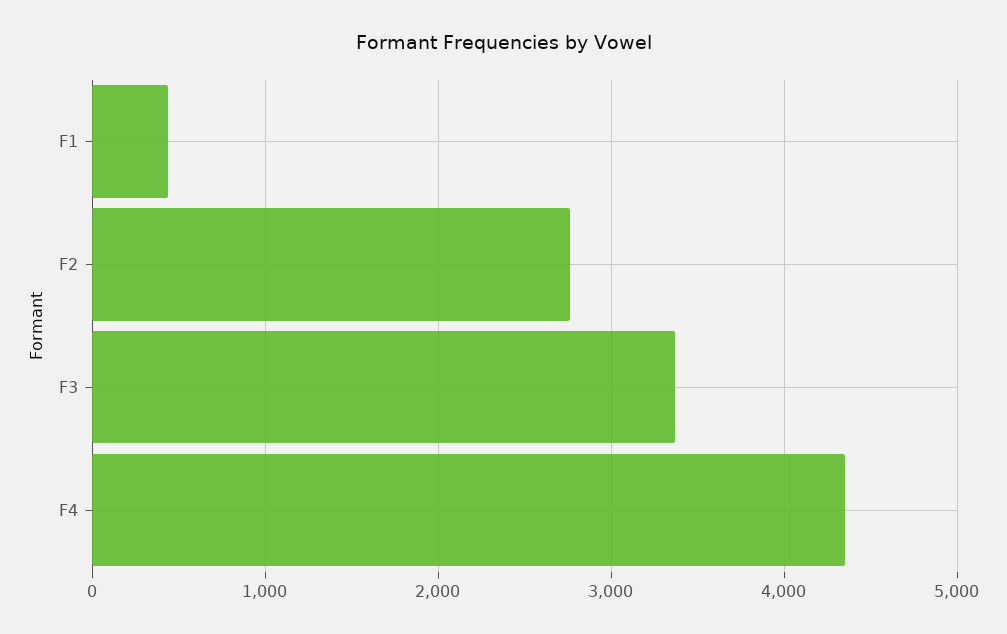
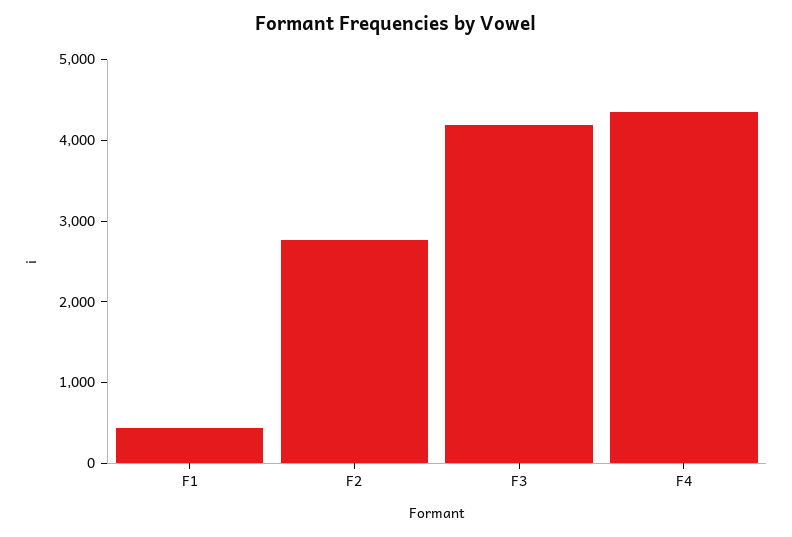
F3: 3400 -> 4200

